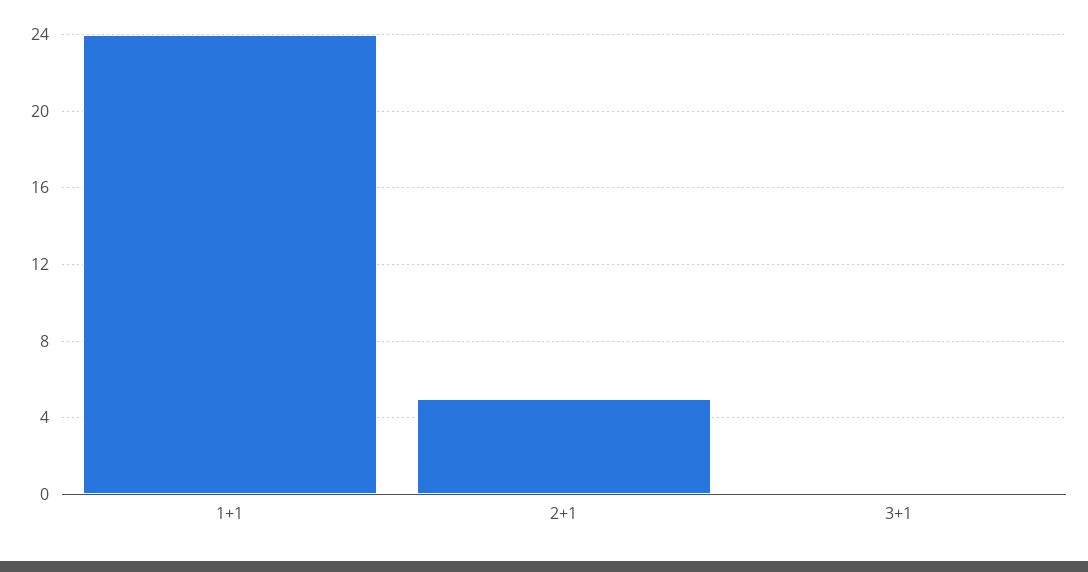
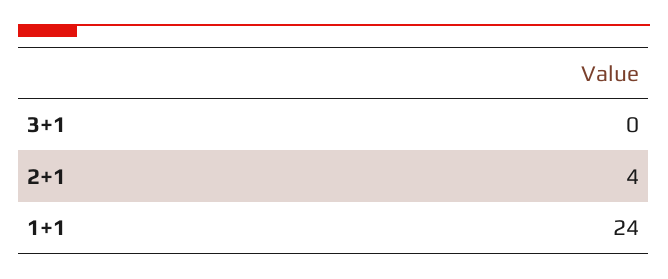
2+1: 5 -> 4

